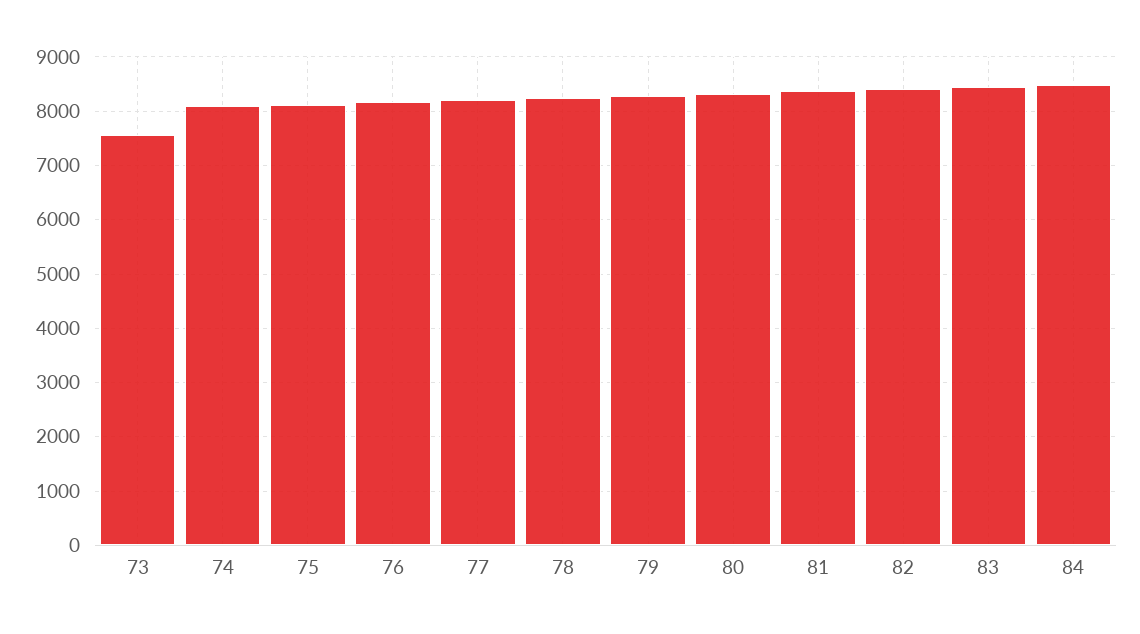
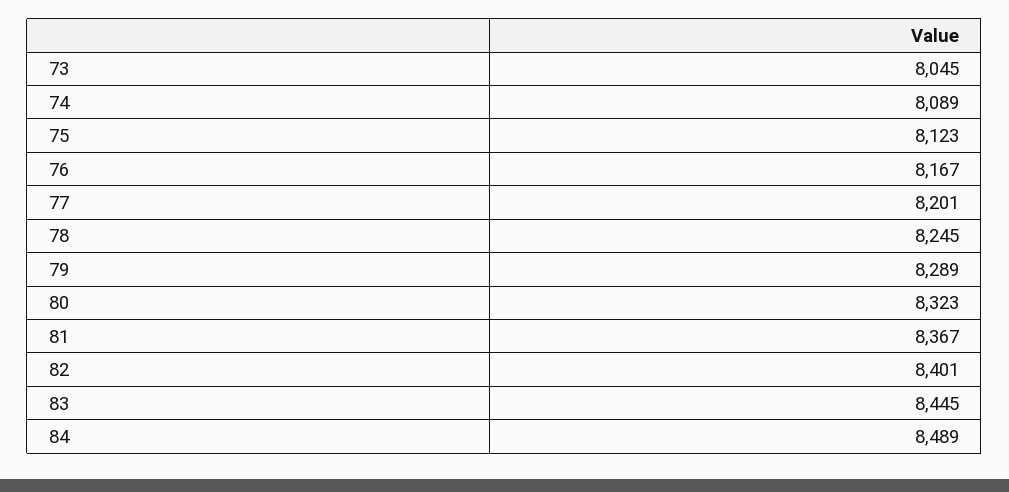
73: 7600 -> 8045

